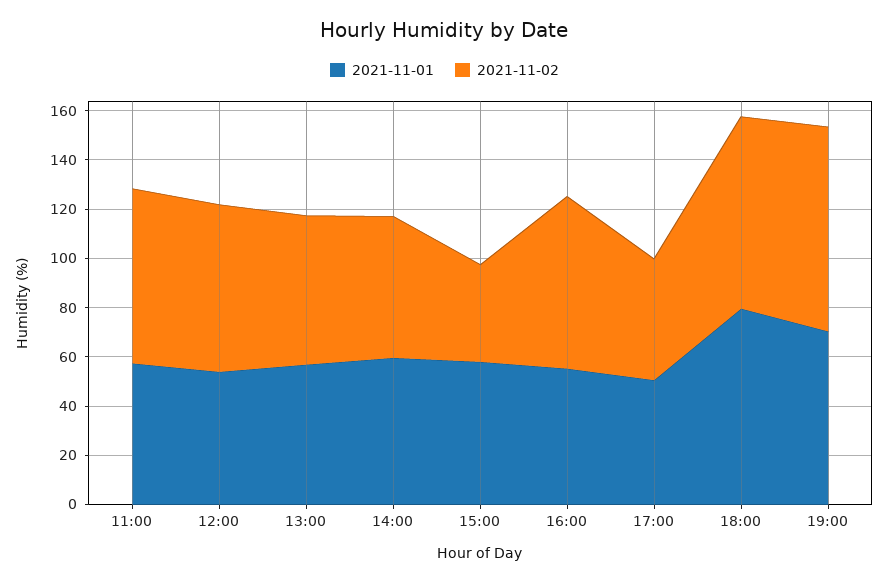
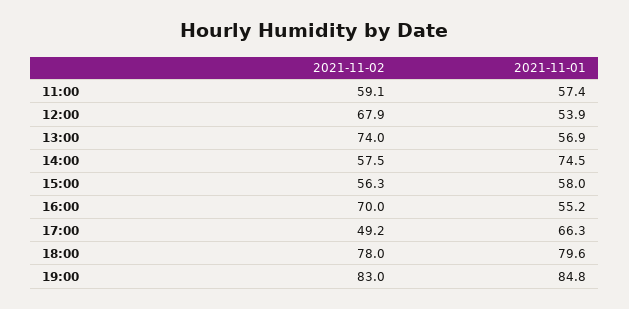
2021-11-02, 11:00: 70 -> 59.1
2021-11-02, 13:00: 60 -> 74
2021-11-01, 14:00: 60 -> 74.5
2021-11-02, 15:00: 40 -> 56.3
2021-11-01, 17:00: 50 -> 66.3
2021-11-01, 19:00: 70 -> 84.8

